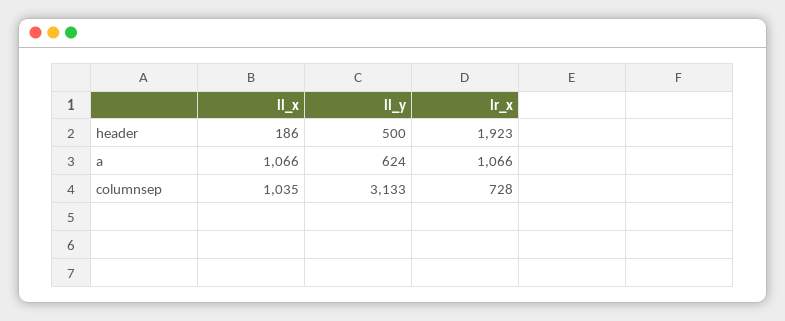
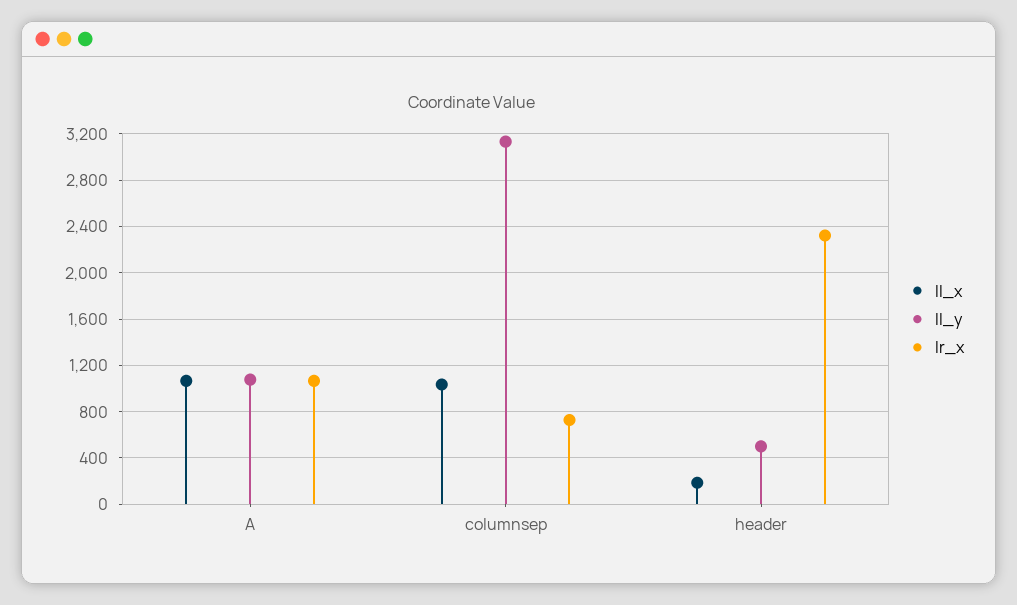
lr_x, header: 1923 -> 2300
ll_y, a: 624 -> 1100

